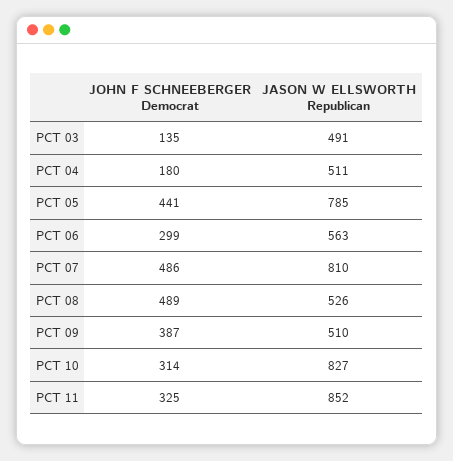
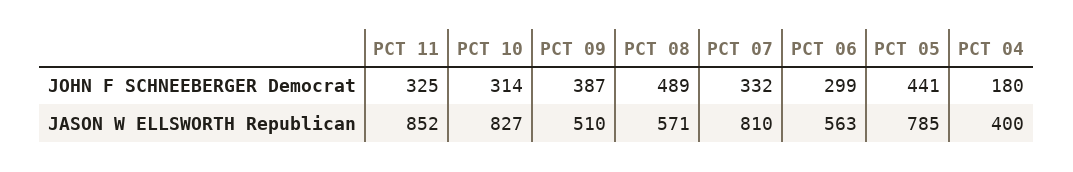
JOHN F SCHNEEBERGER Democrat, PCT 03: 135 -> none
JASON W ELLSWORTH Republican, PCT 03: 491 -> none
JASON W ELLSWORTH Republican, PCT 04: 511 -> 400
JOHN F SCHNEEBERGER Democrat, PCT 07: 486 -> 332
JASON W ELLSWORTH Republican, PCT 08: 526 -> 571

